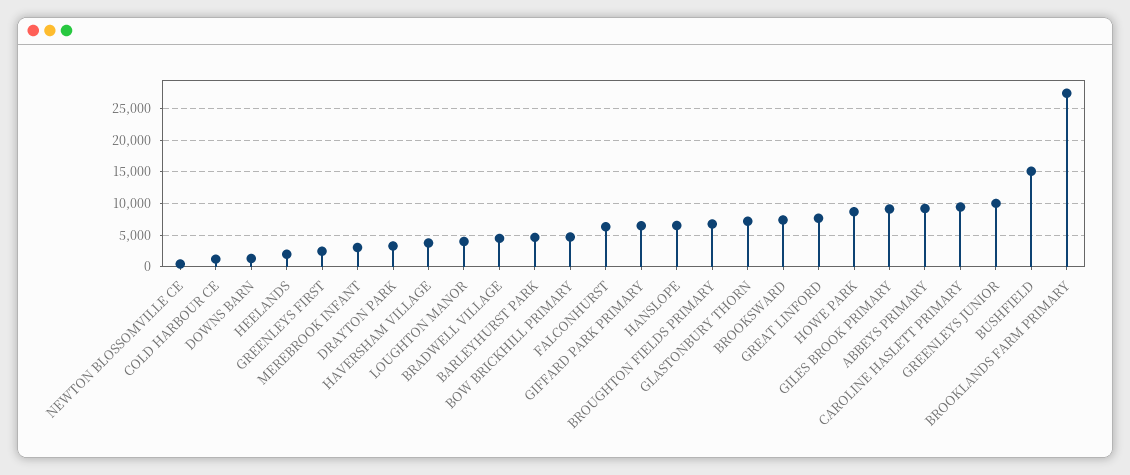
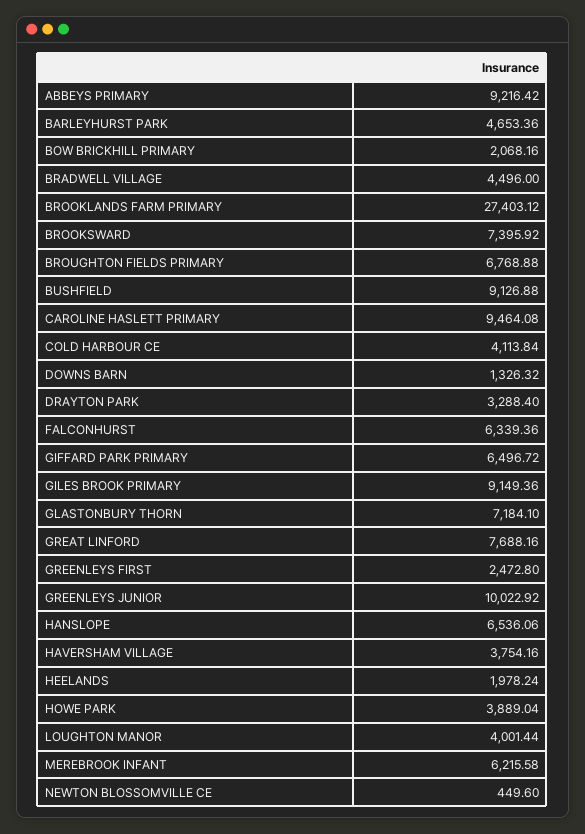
COLD HARBOUR CE: 1000 -> 4113.84
MEREBROOK INFANT: 3000 -> 6215.58
BOW BRICKHILL PRIMARY: 5000 -> 2068.16
HOWE PARK: 9000 -> 3889.04
BUSHFIELD: 15000 -> 9126.88

